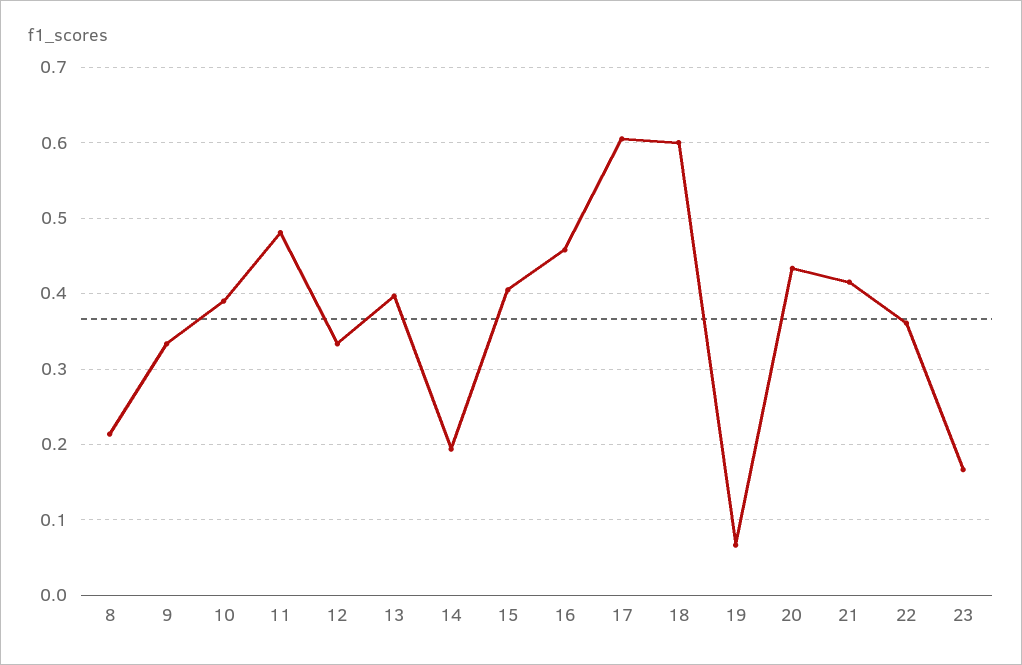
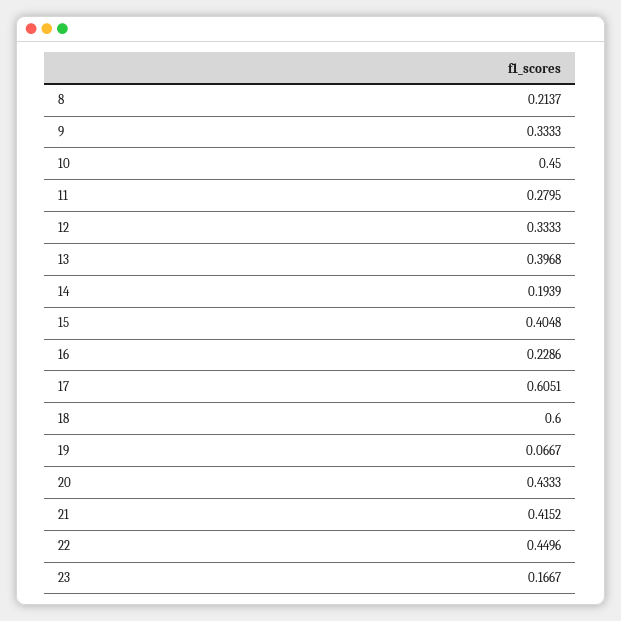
10: 0.39 -> 0.45
11: 0.48 -> 0.2795
16: 0.46 -> 0.2286
22: 0.36 -> 0.4496

